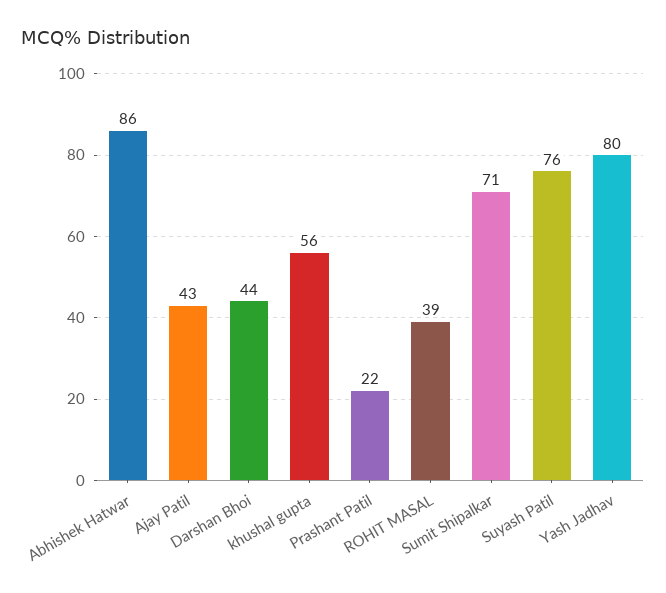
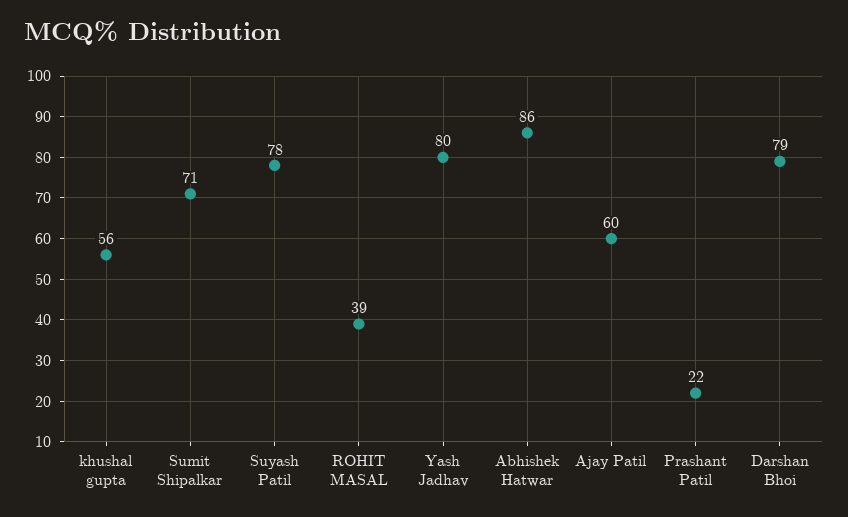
Ajay Patil: 43 -> 60
Darshan Bhoi: 44 -> 79
Suyash Patil: 76 -> 78

